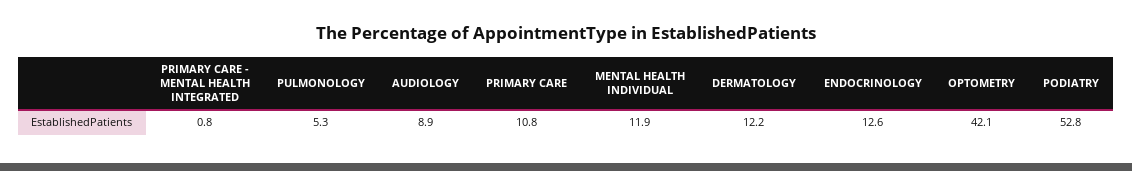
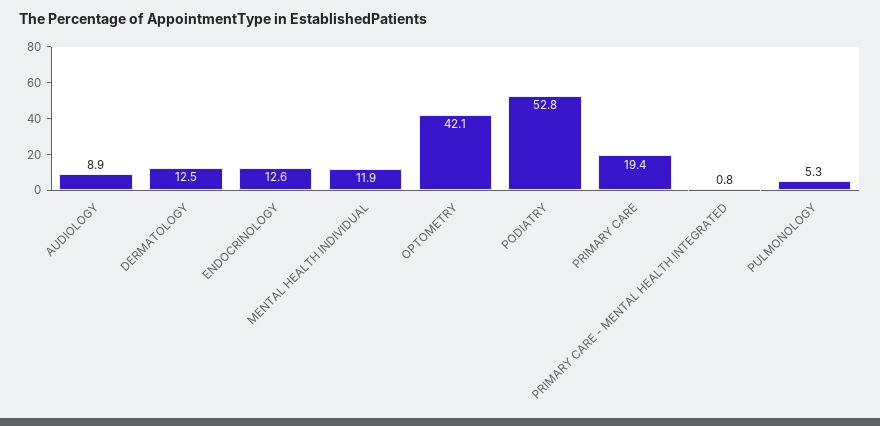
PRIMARY CARE: 10.8 -> 19.4
DERMATOLOGY: 12.2 -> 12.5

